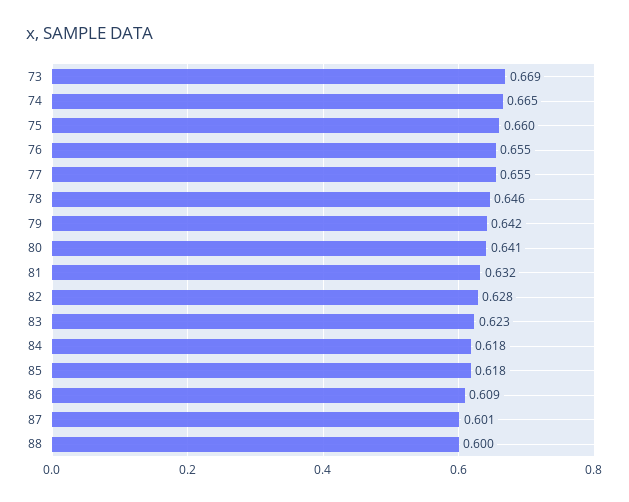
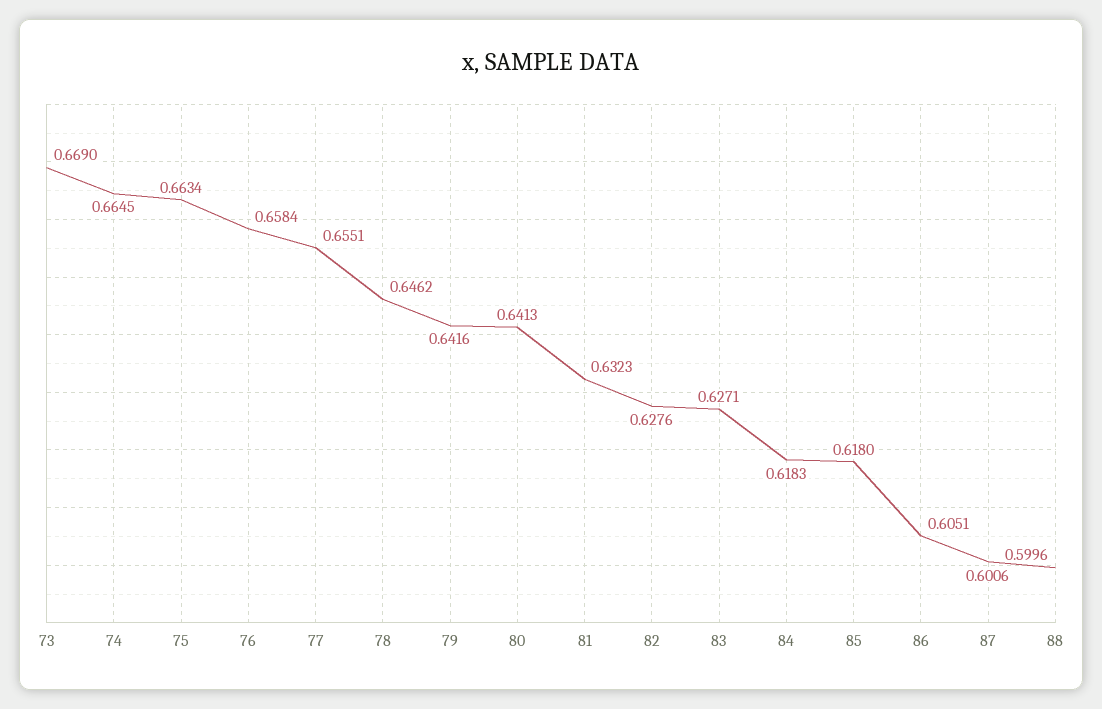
75: 0.66 -> 0.6634
76: 0.655 -> 0.6584
83: 0.623 -> 0.6271
86: 0.609 -> 0.6051

